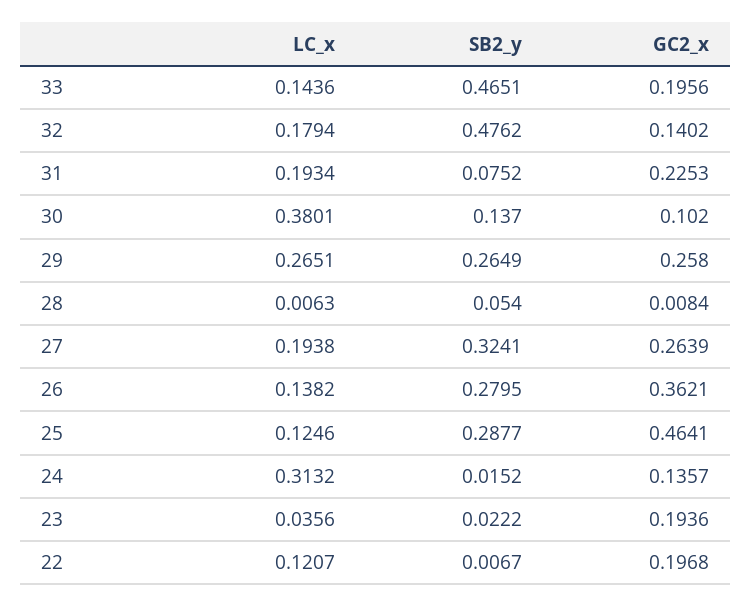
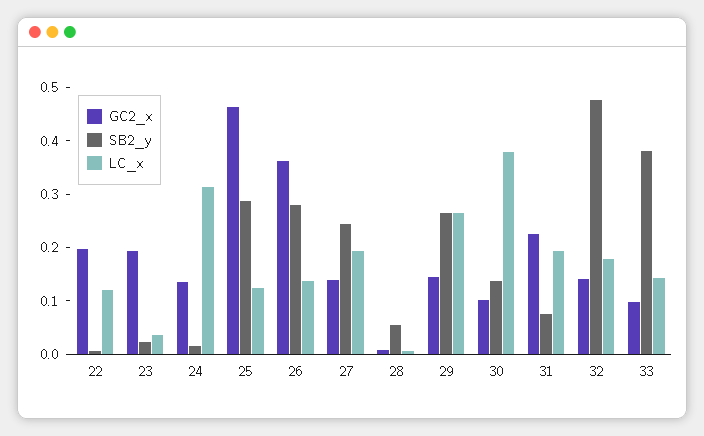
SB2_y, 33: 0.4651 -> 0.38
GC2_x, 33: 0.1956 -> 0.1
GC2_x, 29: 0.258 -> 0.14
SB2_y, 27: 0.3241 -> 0.24
GC2_x, 27: 0.2639 -> 0.14

